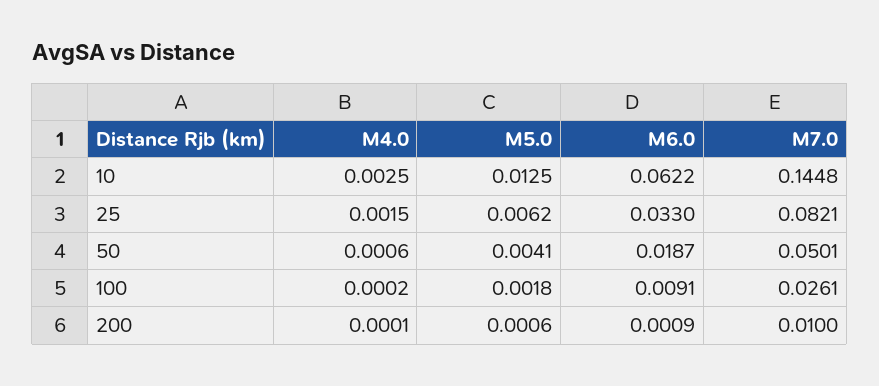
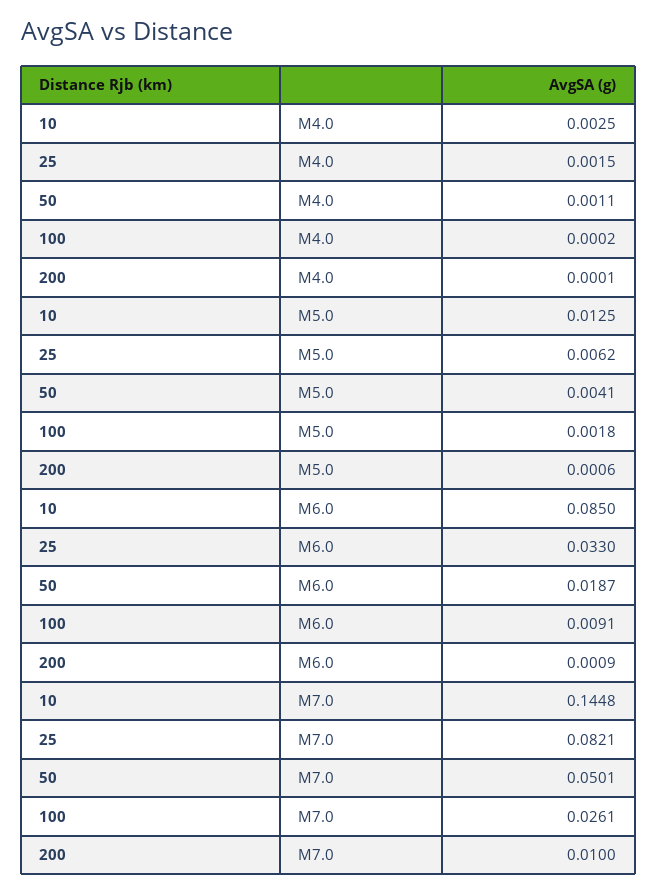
M6.0, 10: 0.0622 -> 0.085
M4.0, 50: 0.0006 -> 0.0011

